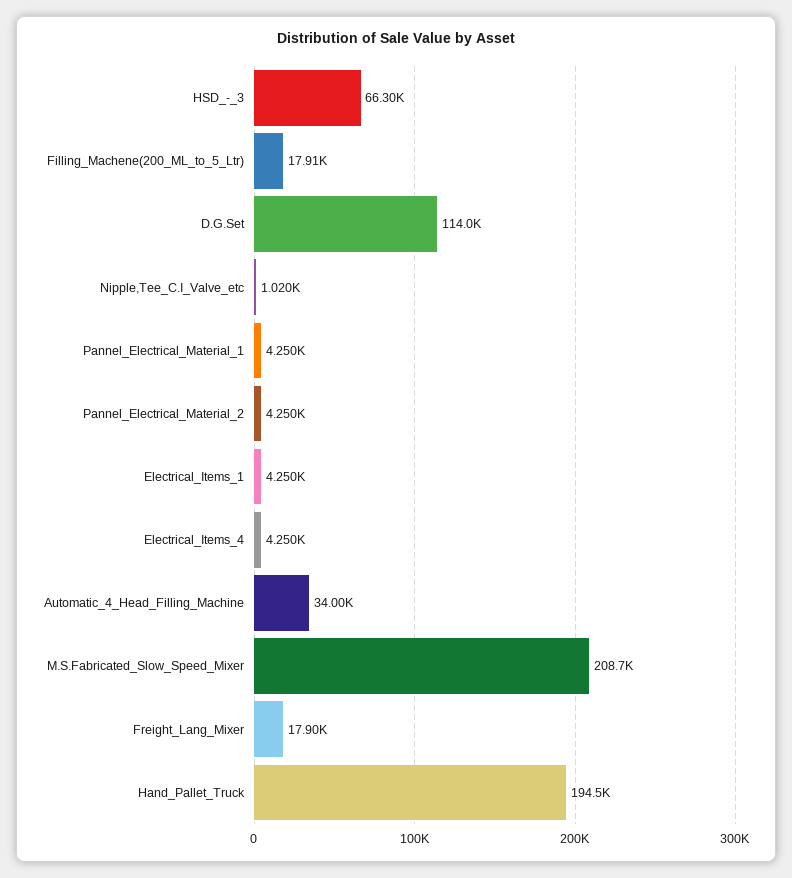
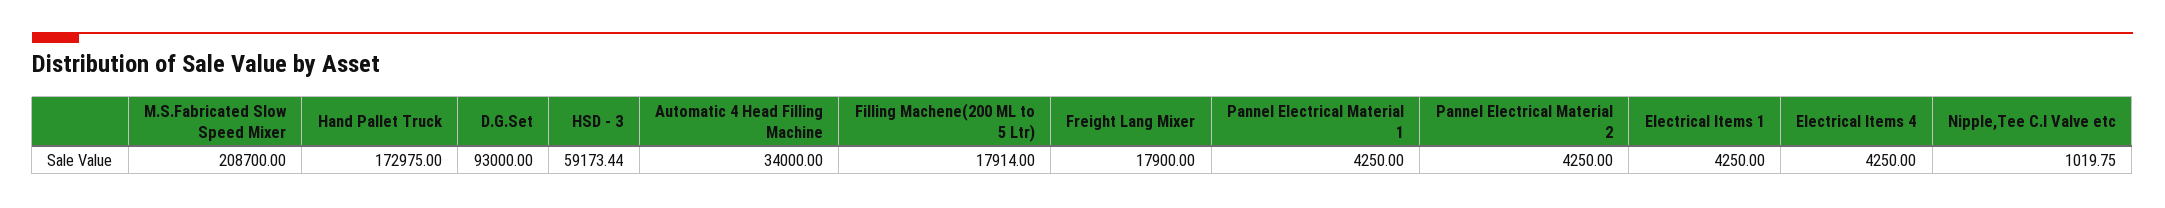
HSD_-_3: 66300 -> 59173.44
D.G.Set: 114000 -> 93000
Hand_Pallet_Truck: 194500 -> 172975

